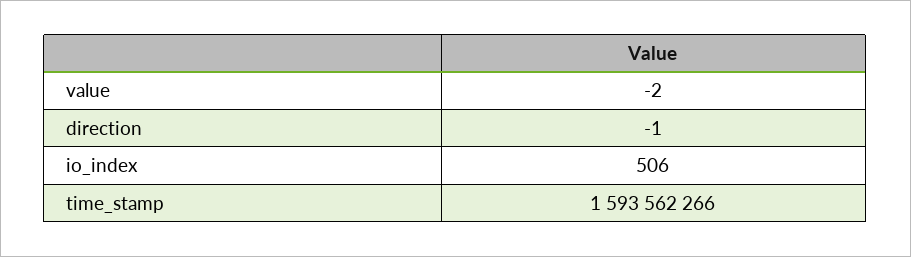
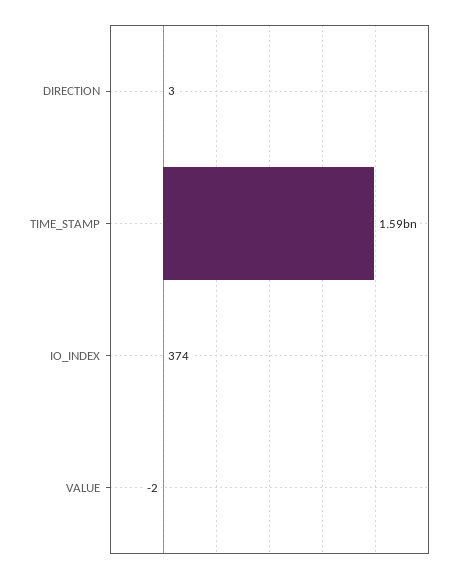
direction: -1 -> 3
io_index: 506 -> 374

